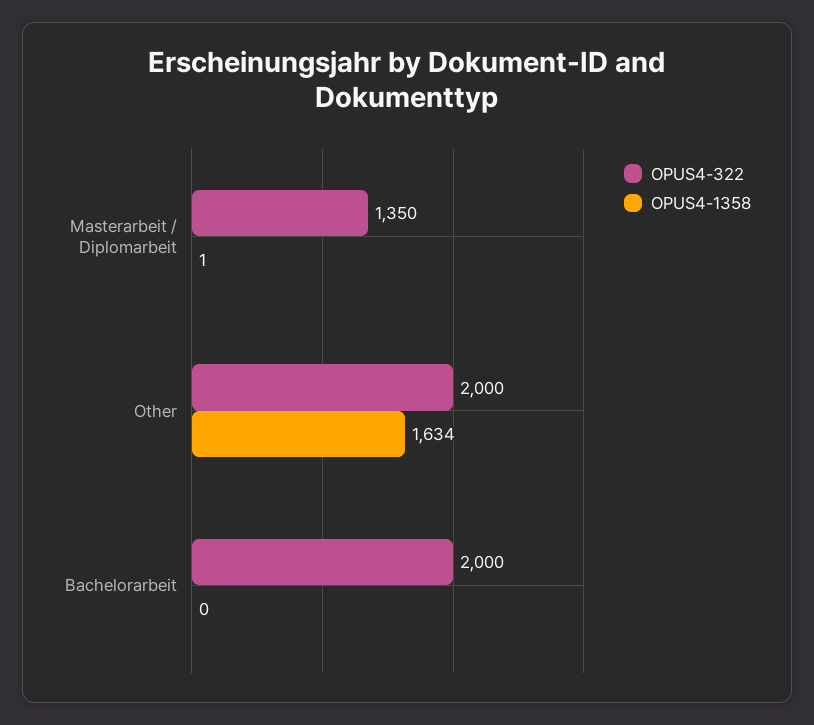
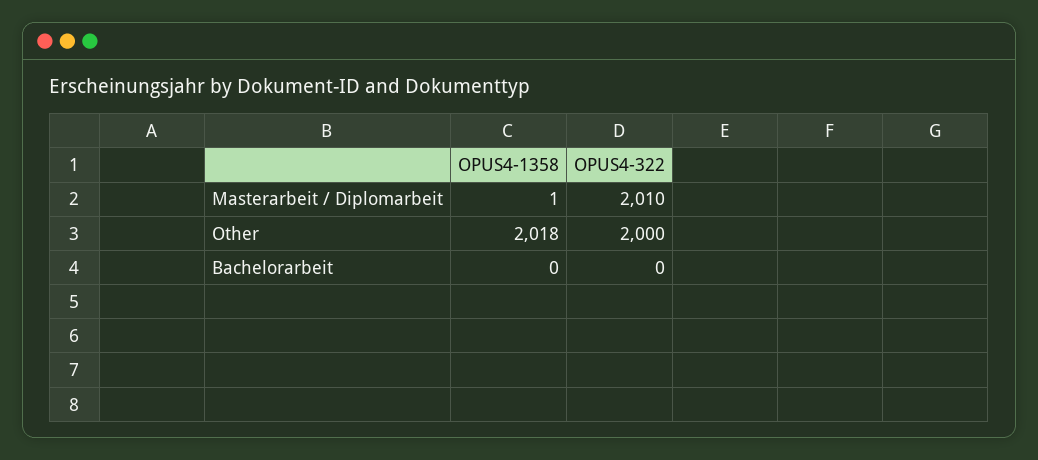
OPUS4-322, Masterarbeit / Diplomarbeit: 1350 -> 2010
OPUS4-1358, Other: 1634 -> 2018
OPUS4-322, Bachelorarbeit: 2000 -> 0

